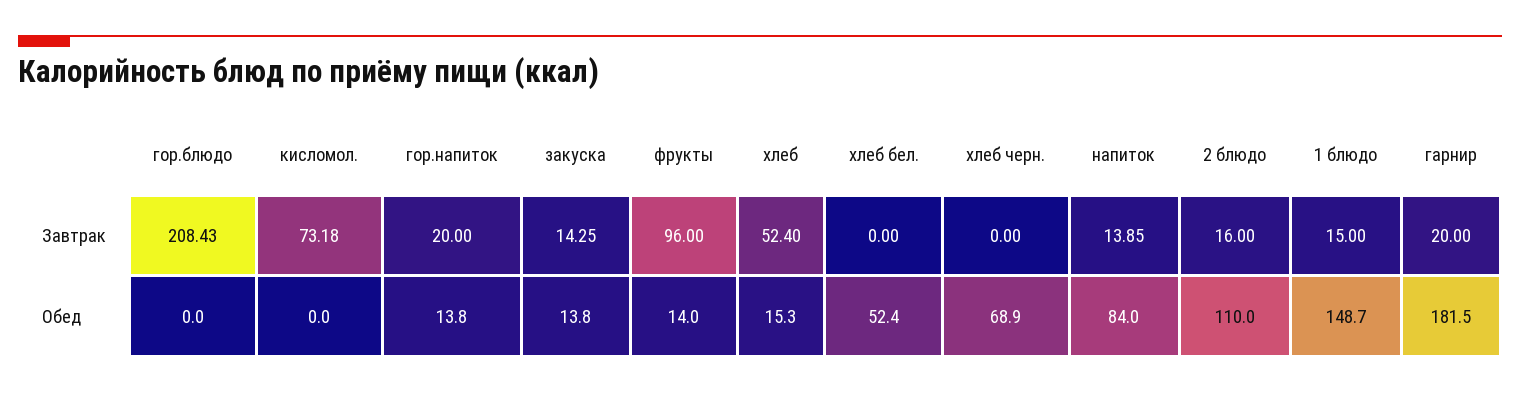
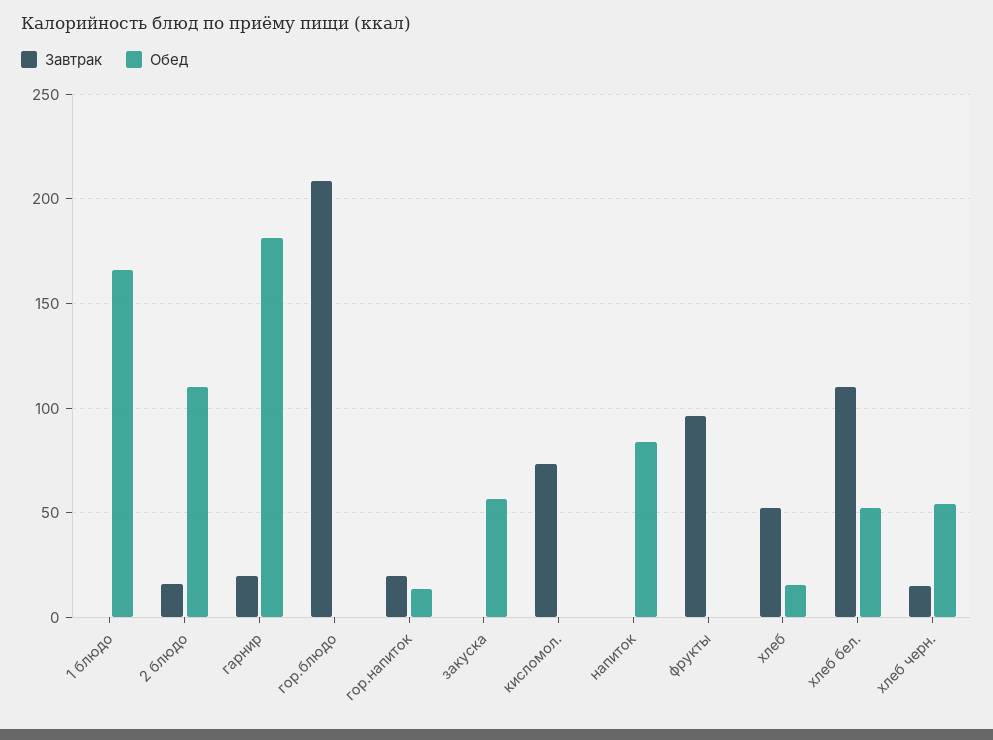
Завтрак, закуска: 14.25 -> 0
Завтрак, хлеб бел.: 0 -> 110
Завтрак, хлеб черн.: 0 -> 15
Завтрак, напиток: 13.85 -> 0
Завтрак, 1 блюдо: 15 -> 0
Обед, закуска: 13.8 -> 55
Обед, фрукты: 14 -> 0
Обед, хлеб черн.: 68.9 -> 55
Обед, 1 блюдо: 148.7 -> 165

